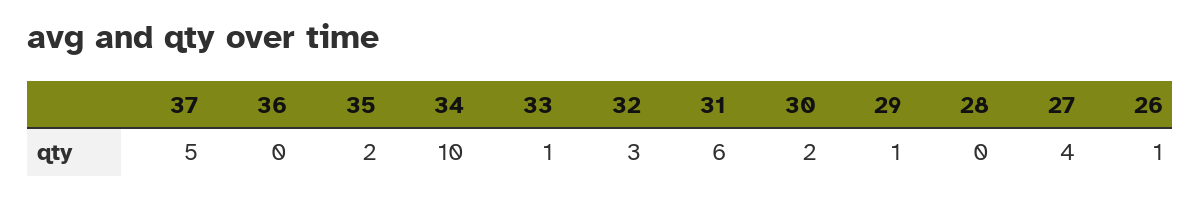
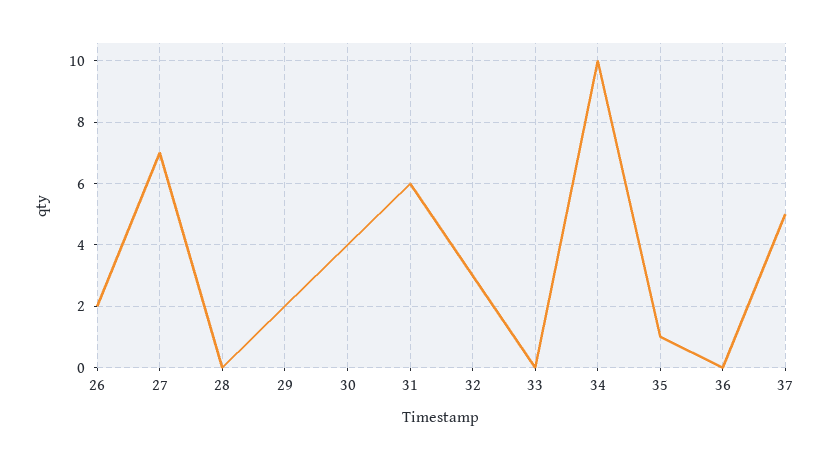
35: 2 -> 1
33: 1 -> 0
30: 2 -> 4
29: 1 -> 2
27: 4 -> 7
26: 1 -> 2

